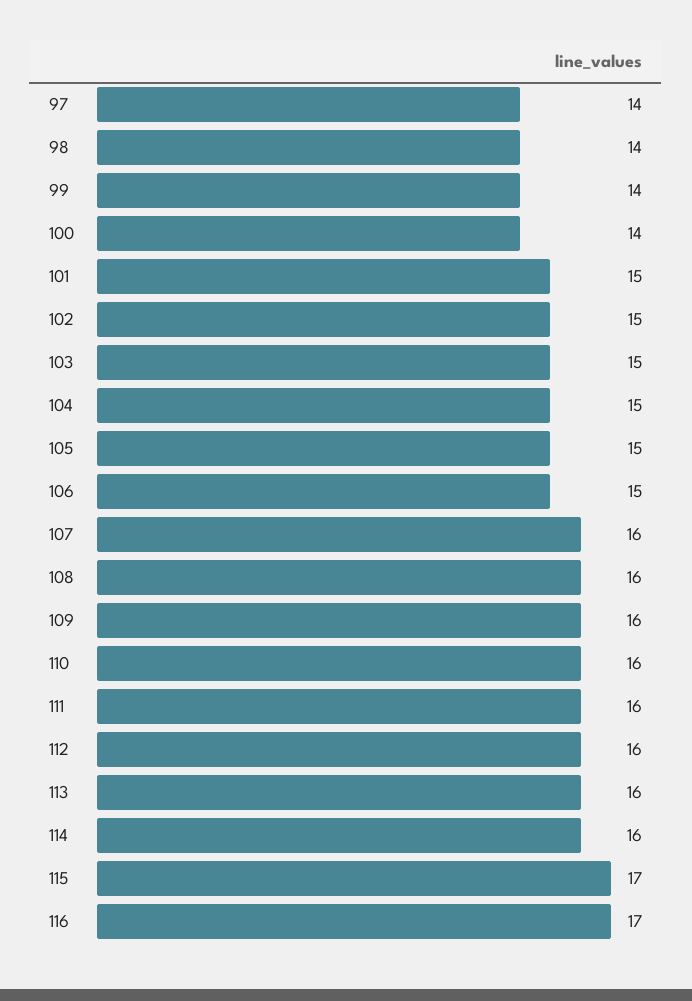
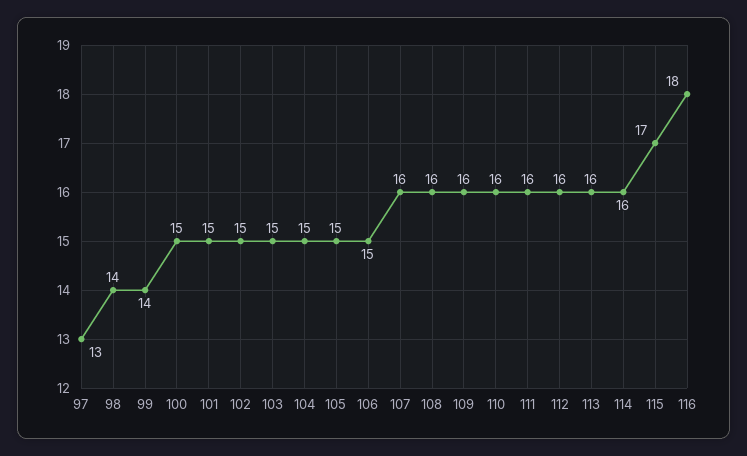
97: 14 -> 13
100: 14 -> 15
116: 17 -> 18

